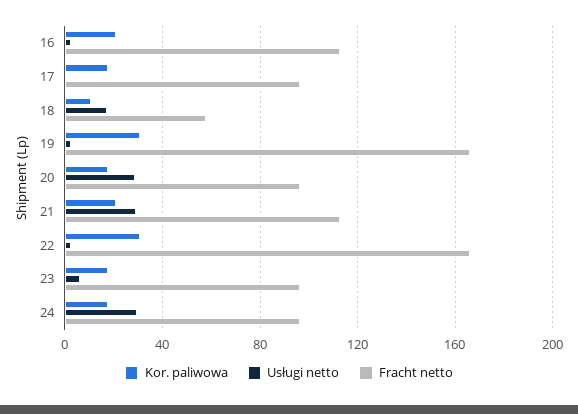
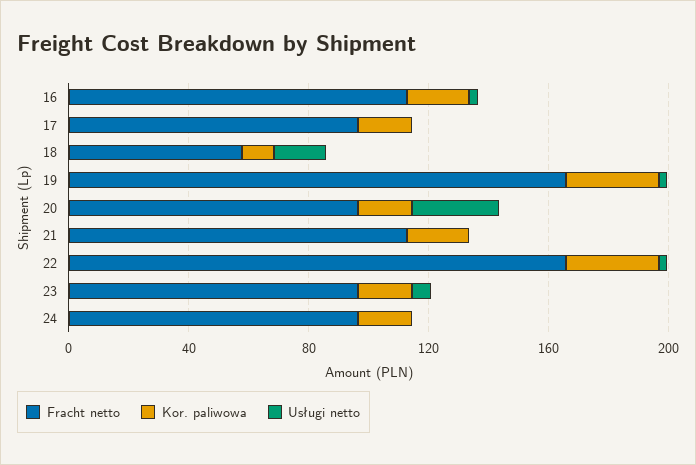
Usługi netto, 21: 30 -> 0
Usługi netto, 24: 30 -> 0

